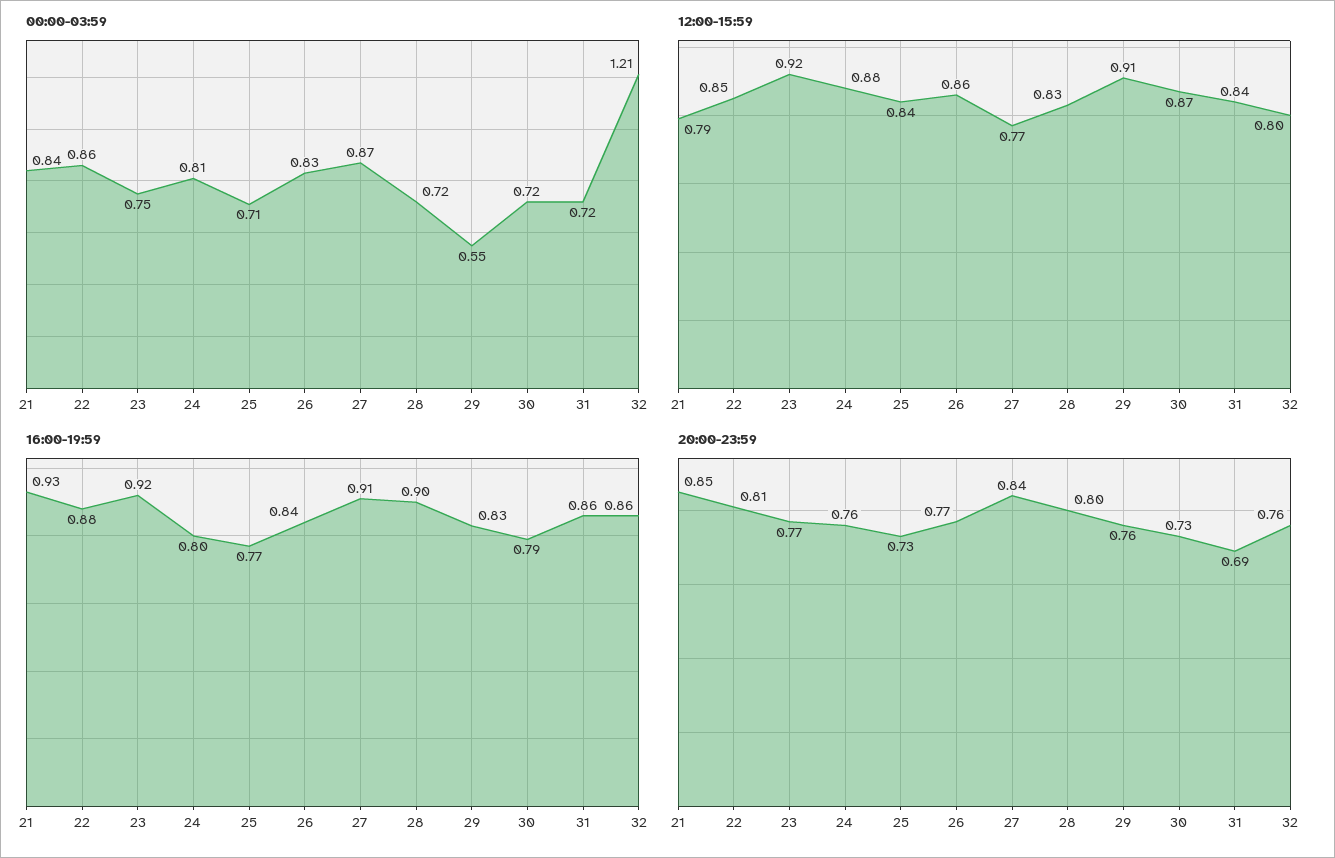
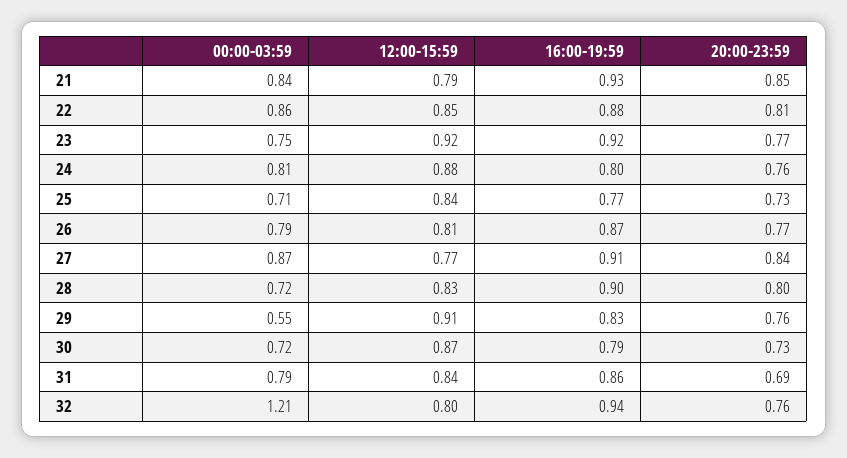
00:00-03:59, 26: 0.83 -> 0.79
00:00-03:59, 31: 0.72 -> 0.79
12:00-15:59, 26: 0.86 -> 0.81
16:00-19:59, 26: 0.84 -> 0.87
16:00-19:59, 32: 0.86 -> 0.94

